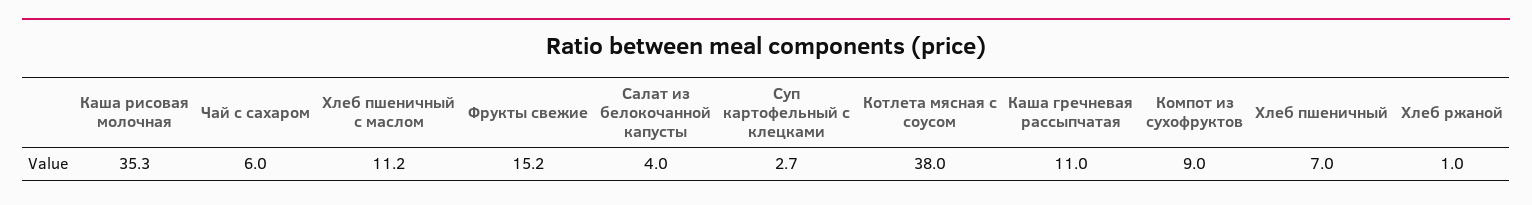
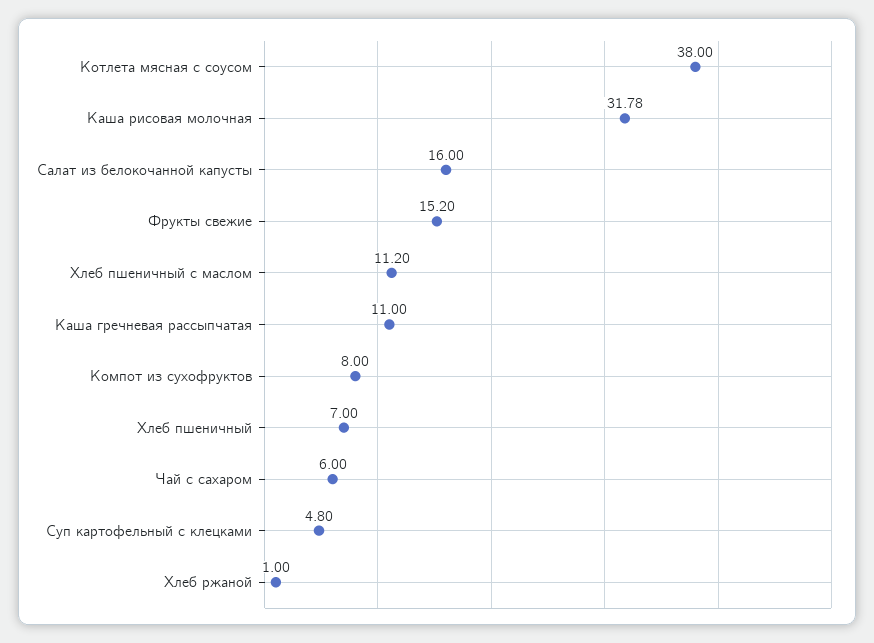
Каша рисовая молочная: 35.3 -> 31.78
Салат из белокочанной капусты: 4 -> 16
Суп картофельный с клецками: 2.7 -> 4.8
Компот из сухофруктов: 9 -> 8

